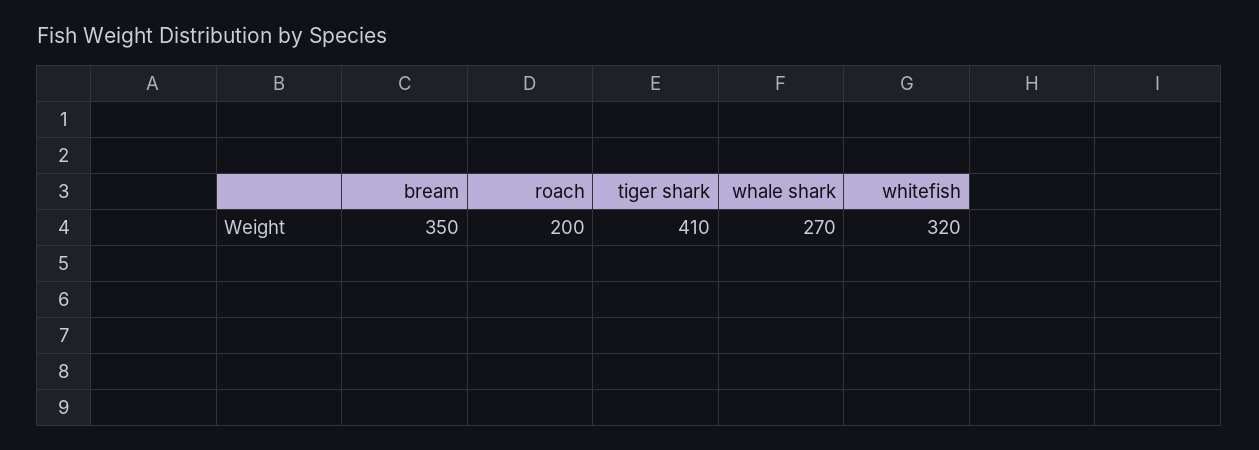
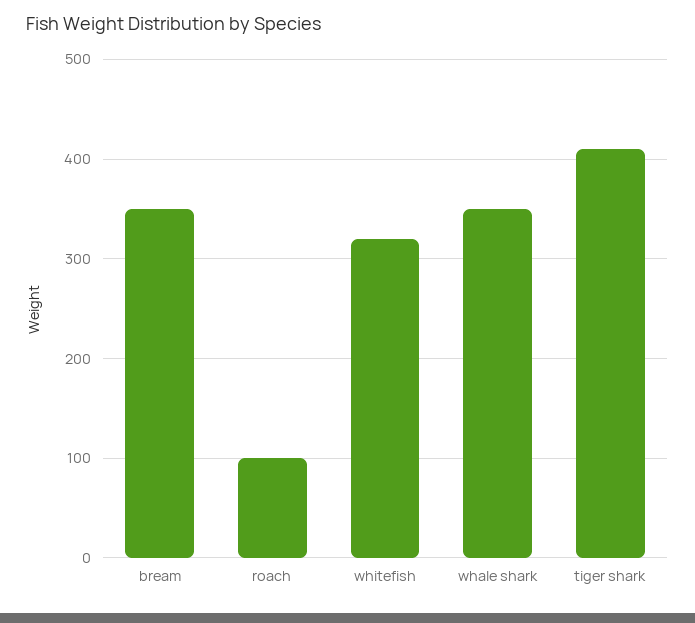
roach: 200 -> 100
whale shark: 270 -> 350

